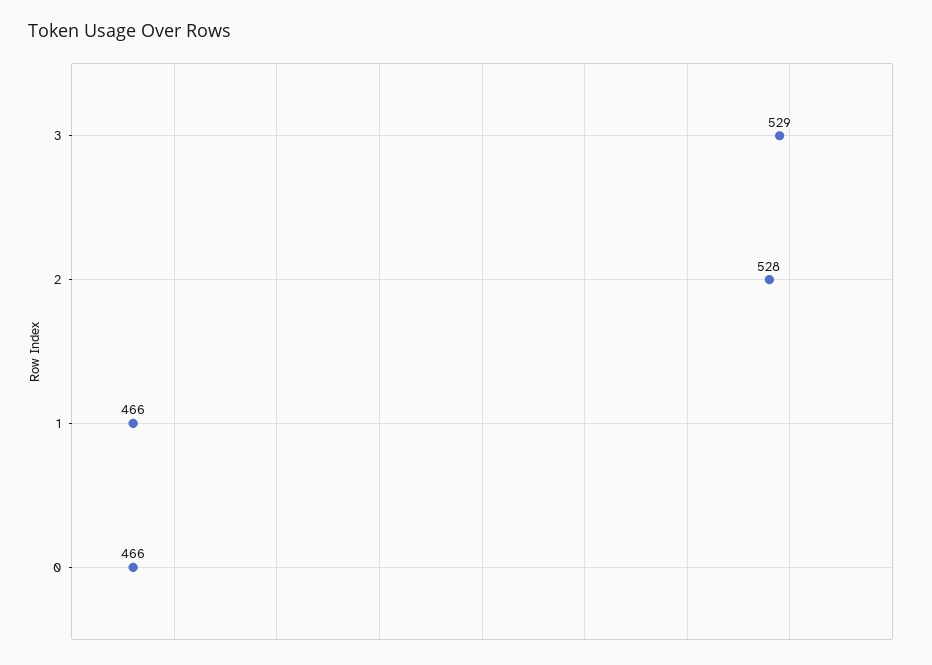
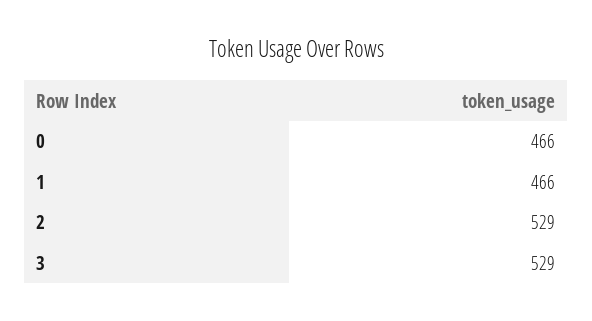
2: 528 -> 529

